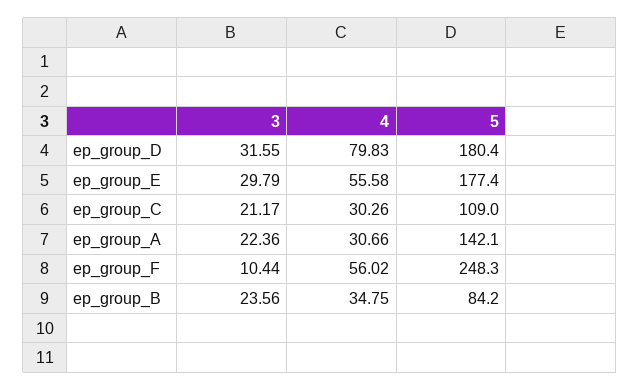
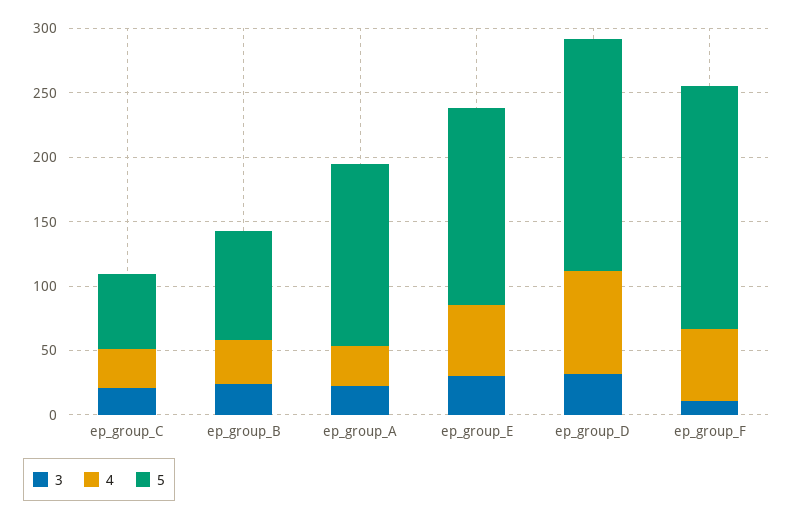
5, ep_group_E: 177.4 -> 150
5, ep_group_C: 109 -> 60
5, ep_group_F: 248.3 -> 190

